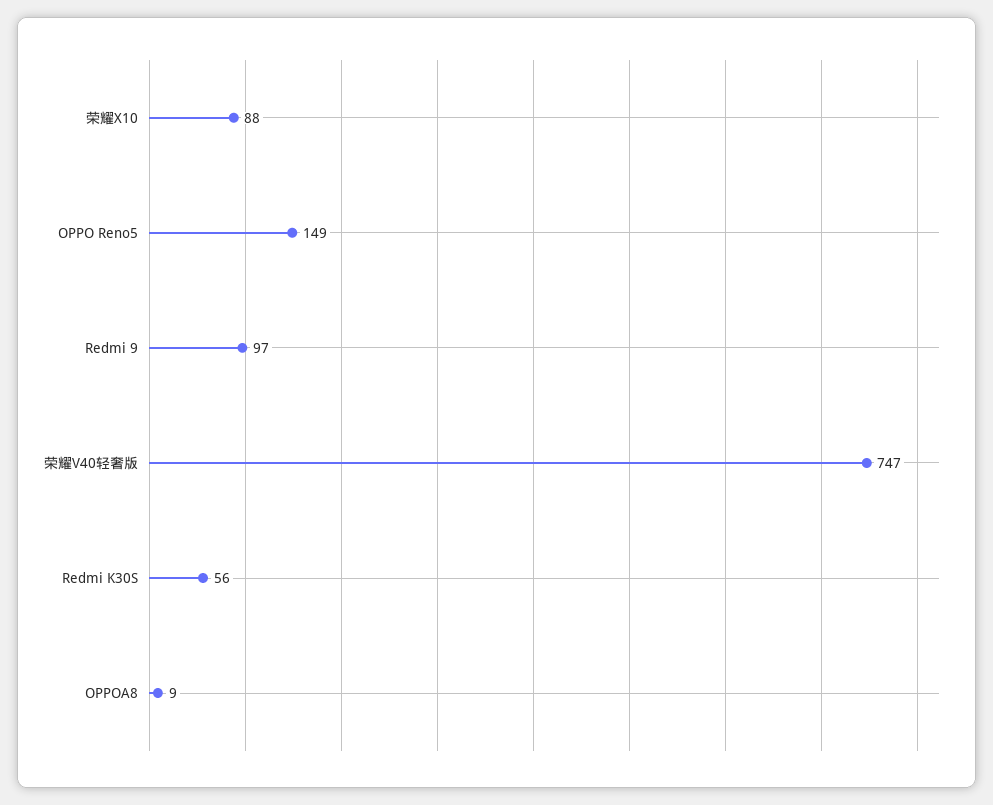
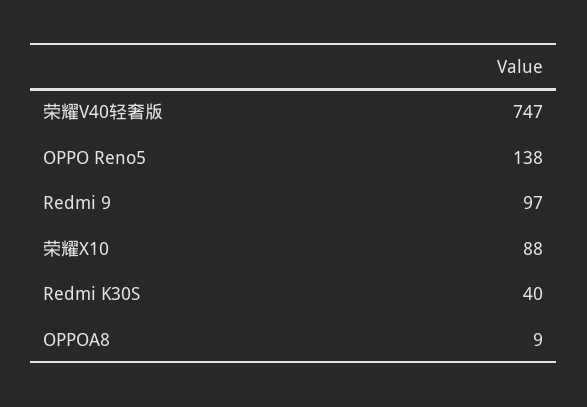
OPPO Reno5: 149 -> 138
Redmi K30S: 56 -> 40

